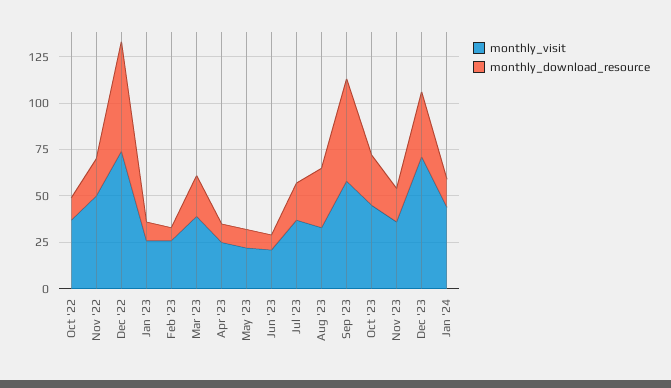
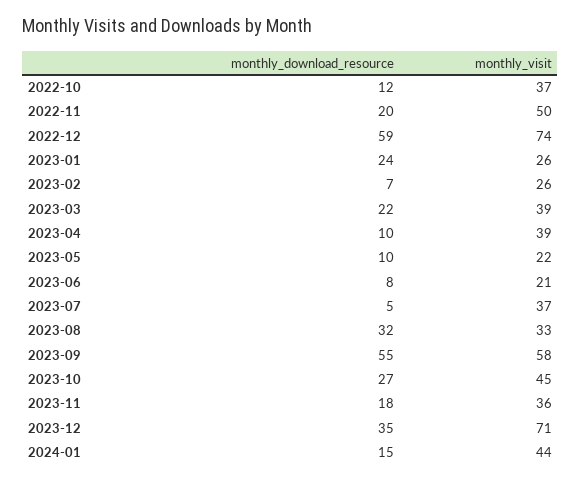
monthly_download_resource, Jan '23: 10 -> 24
monthly_visit, Apr '23: 25 -> 39
monthly_download_resource, Jul '23: 20 -> 5

